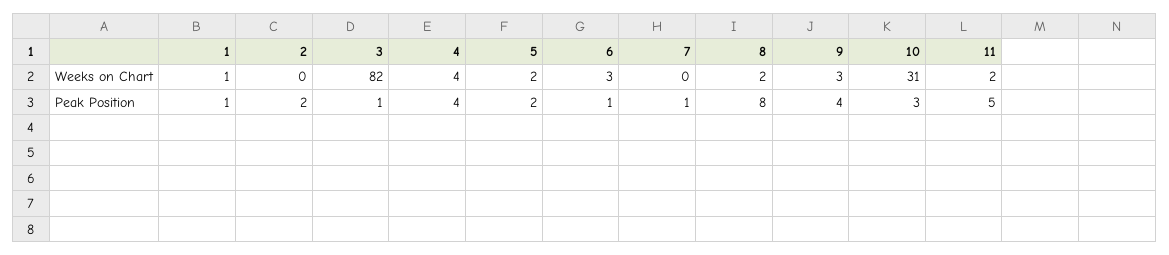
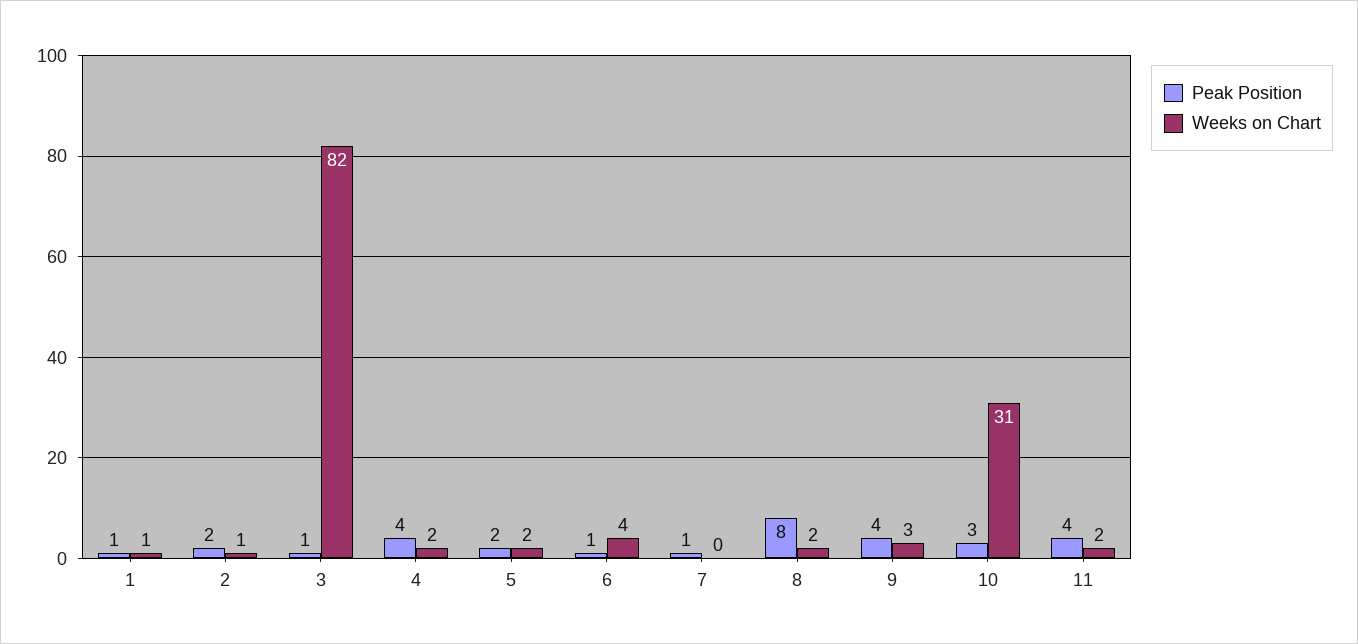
Weeks on Chart, 2: 0 -> 1
Weeks on Chart, 4: 4 -> 2
Weeks on Chart, 6: 3 -> 4
Peak Position, 11: 5 -> 4

